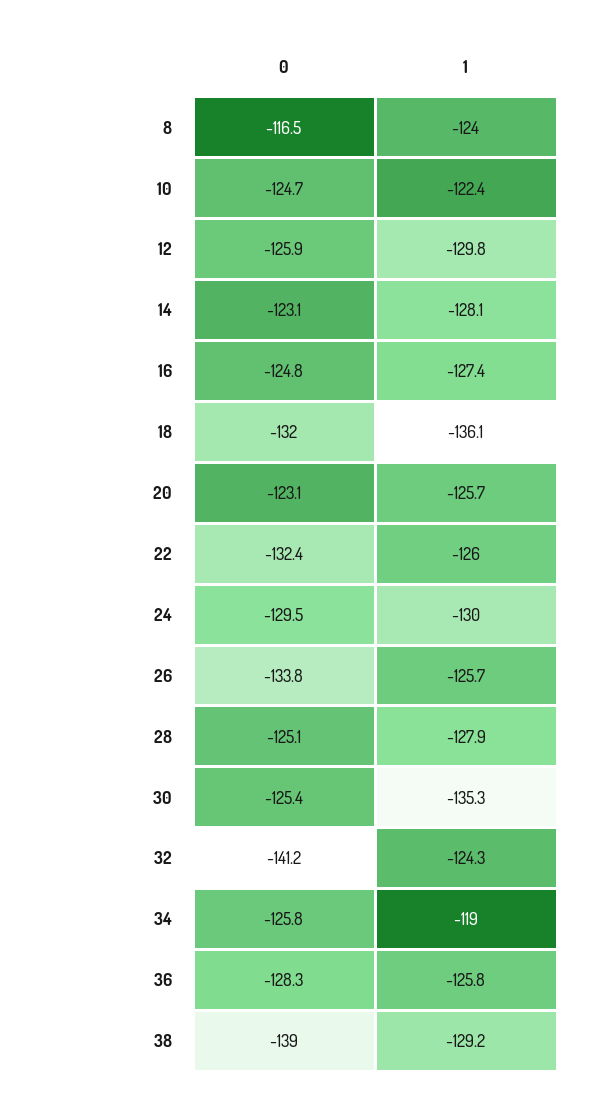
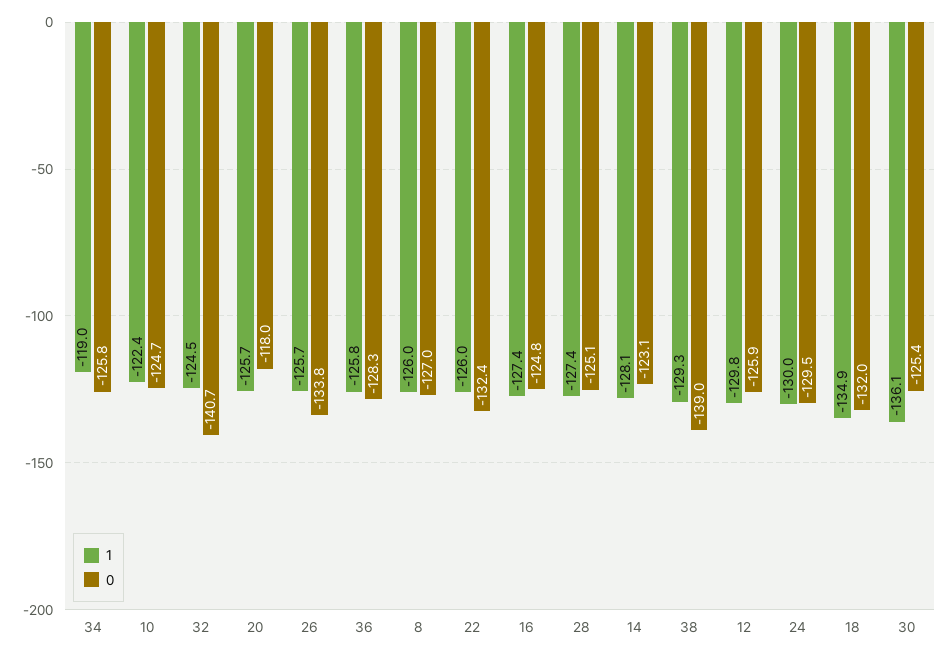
0, 8: -116.5 -> -127
1, 8: -124 -> -126
1, 18: -136.1 -> -134.9
0, 20: -123.1 -> -118
1, 28: -127.9 -> -127.4
1, 30: -135.3 -> -136.1
0, 32: -141.2 -> -140.7
1, 32: -124.3 -> -124.5
1, 38: -129.2 -> -129.3

